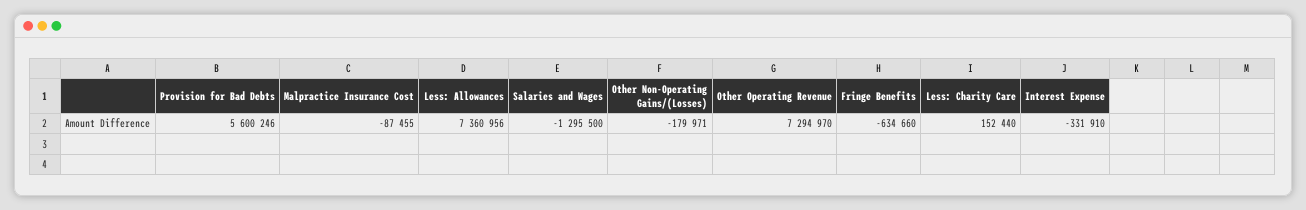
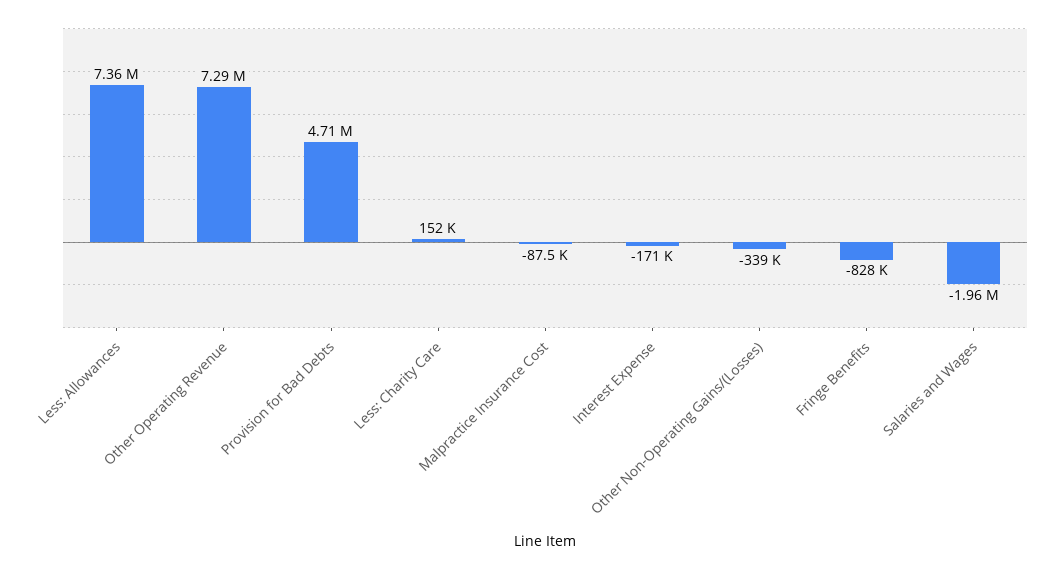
Provision for Bad Debts: 5600246 -> 4710000
Salaries and Wages: -1295500 -> -1960000
Other Non-Operating Gains/(Losses): -179971 -> -339000
Fringe Benefits: -634660 -> -828000
Interest Expense: -331910 -> -171000

